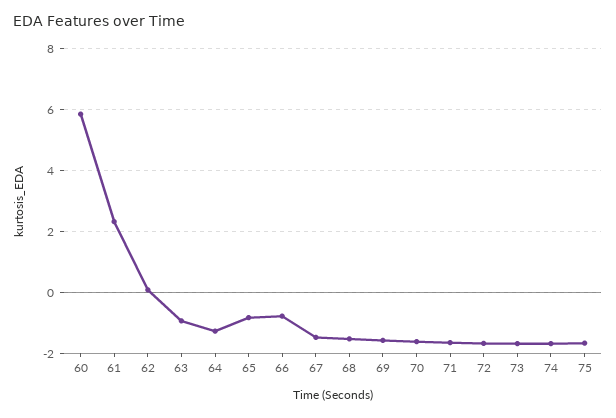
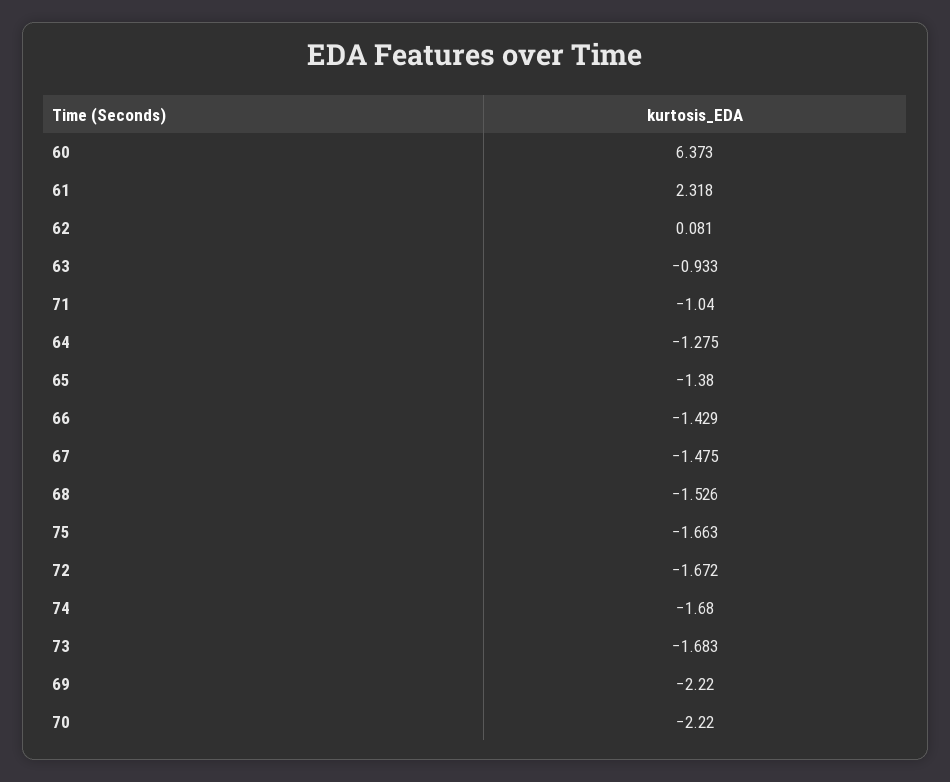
60: 5.8 -> 6.373
65: -0.8 -> -1.38
66: -0.8 -> -1.429
69: -1.6 -> -2.22
70: -1.6 -> -2.22
71: -1.6 -> -1.04

